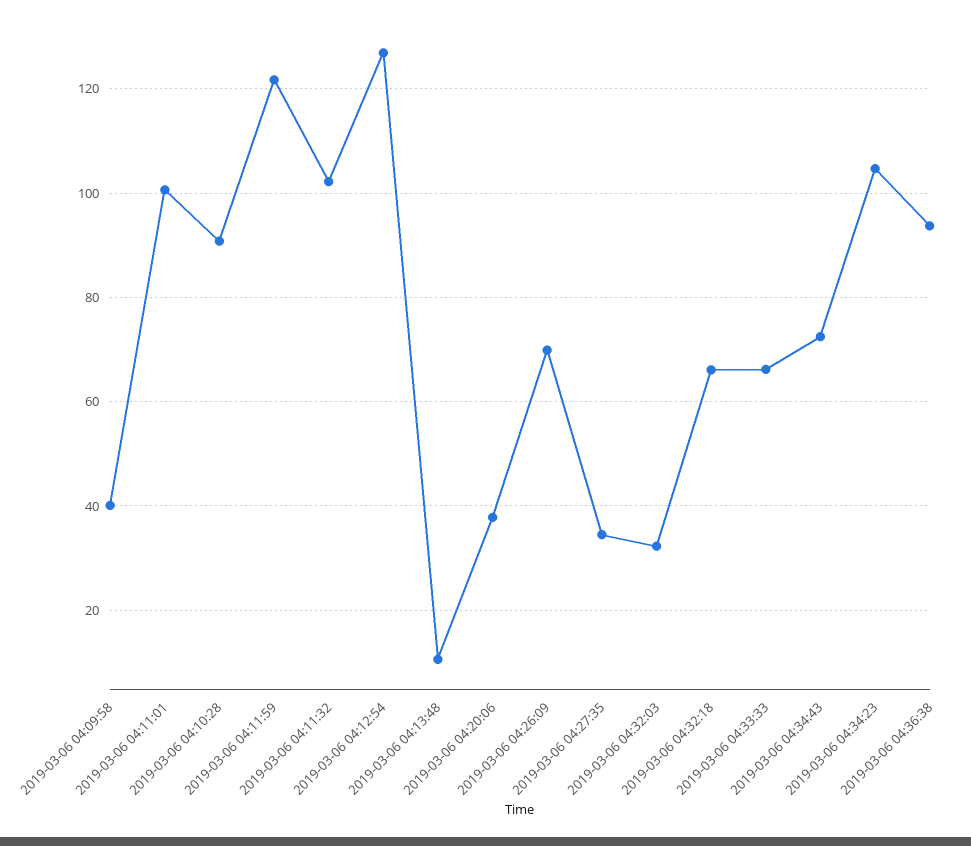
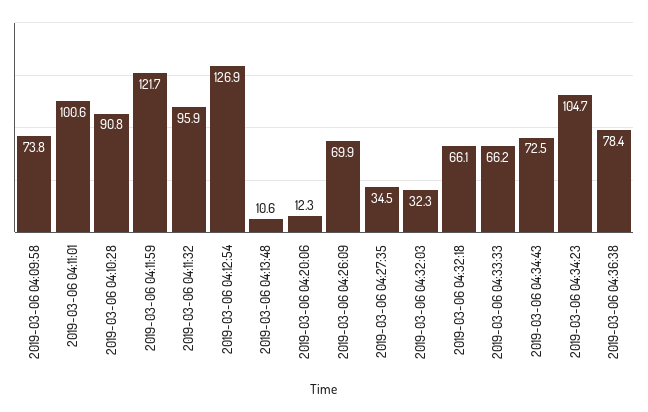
2019-03-06 04:09:58: 40 -> 73.8
2019-03-06 04:11:32: 102 -> 95.9
2019-03-06 04:20:06: 38 -> 12.3
2019-03-06 04:36:38: 94 -> 78.4

